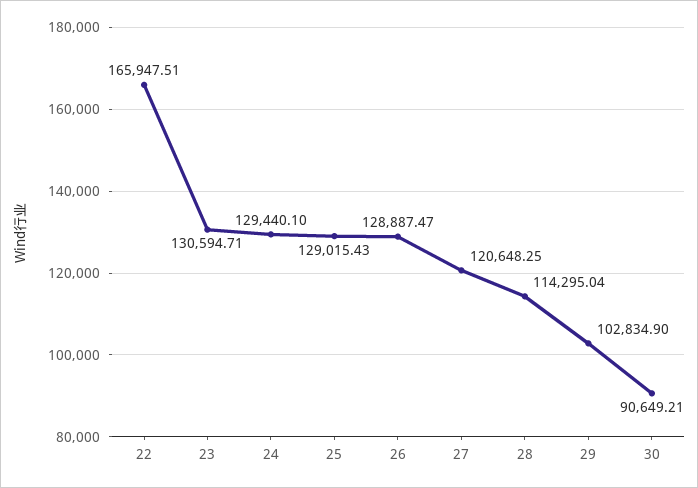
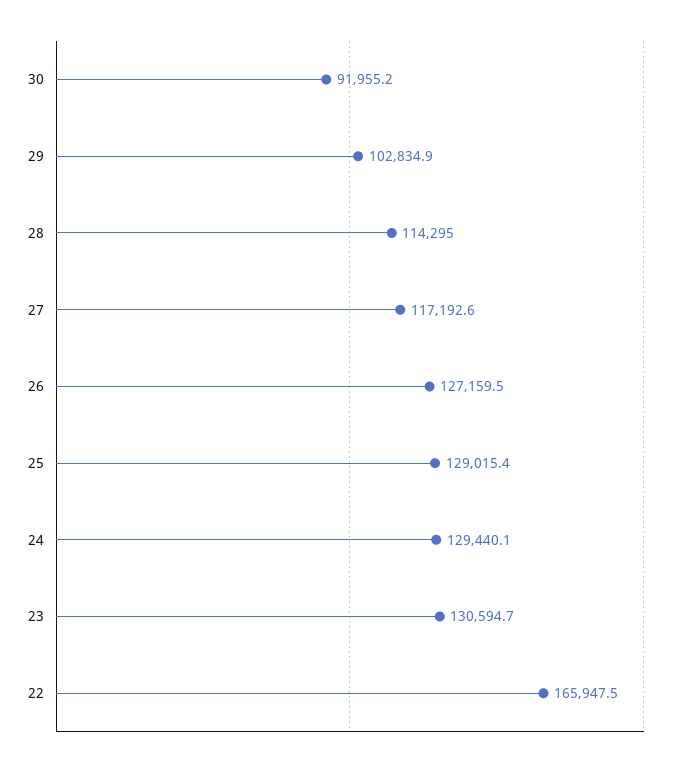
26: 128887.47 -> 127159.5
27: 120648.25 -> 117192.6
30: 90649.21 -> 91955.2

